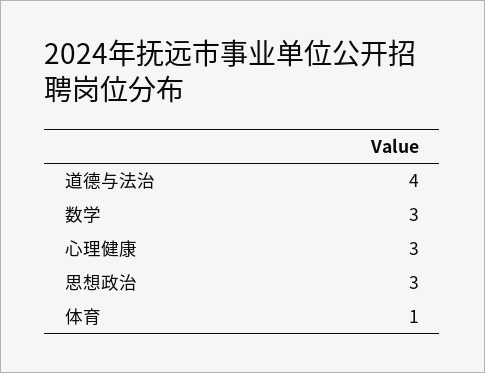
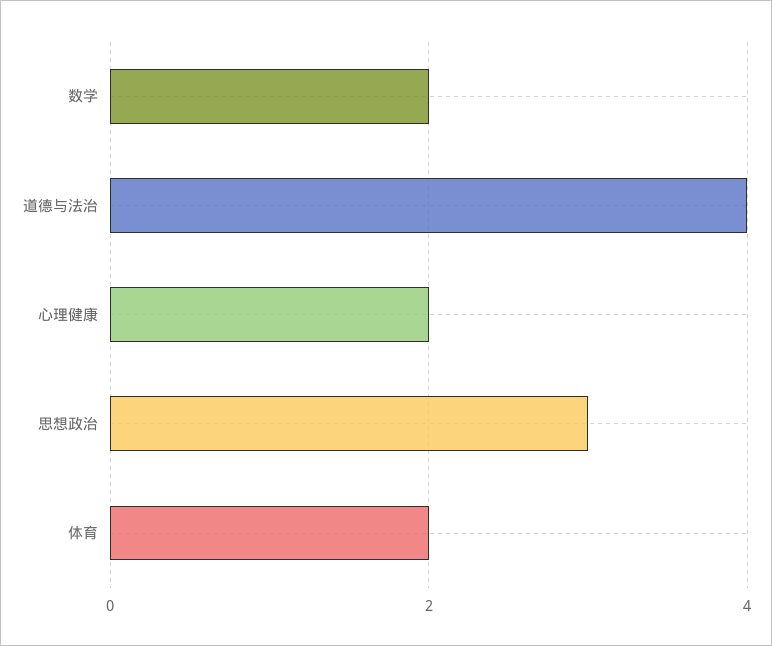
数学: 3 -> 2
心理健康: 3 -> 2
体育: 1 -> 2

